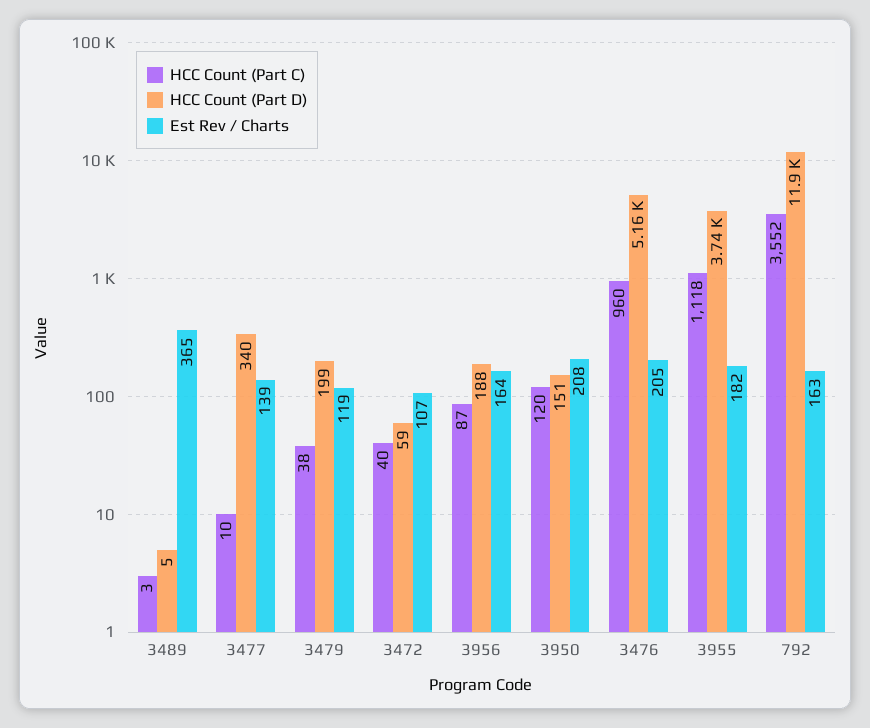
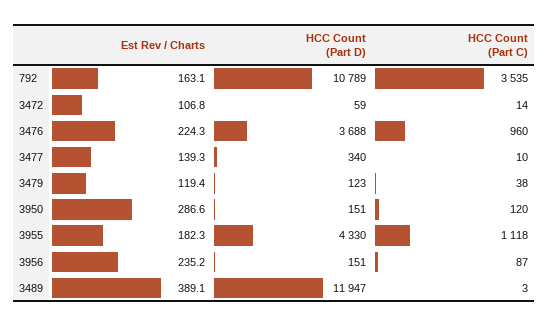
HCC Count (Part D), 3489: 5 -> 11947
Est Rev / Charts, 3489: 365 -> 389.1
HCC Count (Part D), 3479: 199 -> 123
HCC Count (Part C), 3472: 40 -> 14
HCC Count (Part D), 3956: 188 -> 151
Est Rev / Charts, 3956: 164 -> 235.2
Est Rev / Charts, 3950: 208 -> 286.6
HCC Count (Part D), 3476: 5160 -> 3688
Est Rev / Charts, 3476: 205 -> 224.3
HCC Count (Part D), 3955: 3740 -> 4330
HCC Count (Part C), 792: 3552 -> 3535
HCC Count (Part D), 792: 11900 -> 10789

